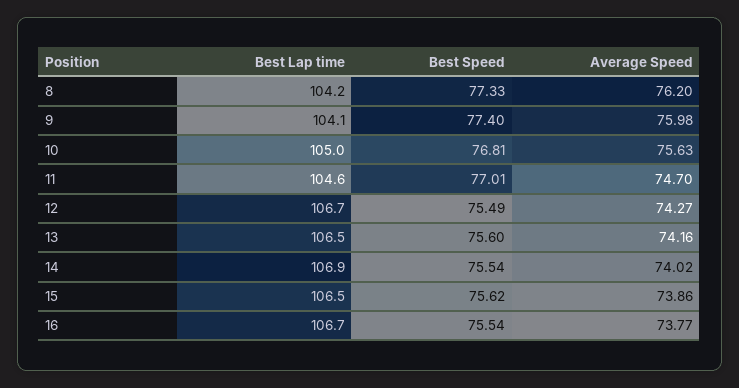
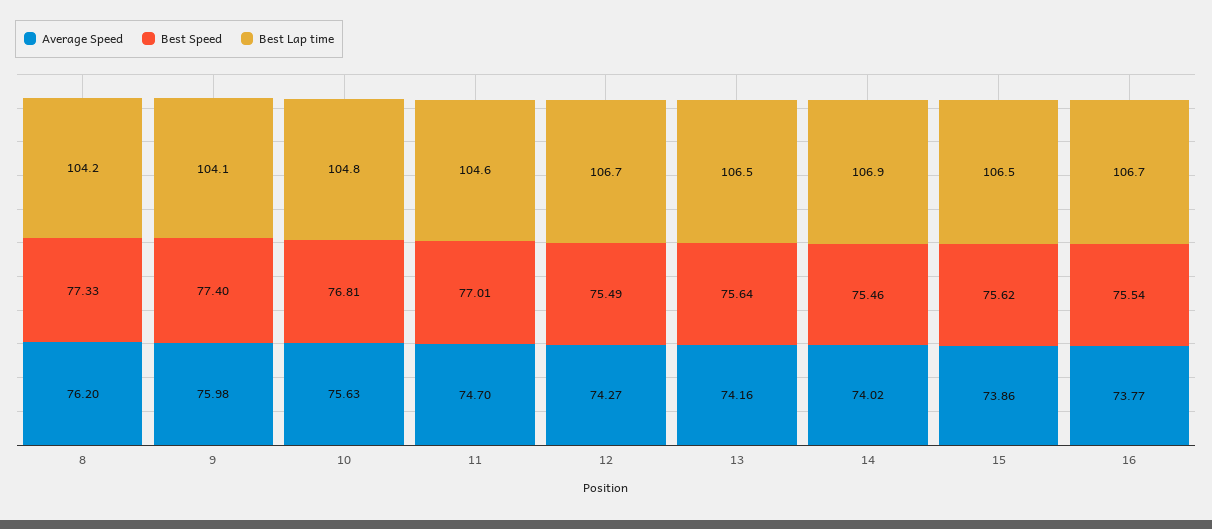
Best Lap time, 10: 105 -> 104.8
Best Speed, 13: 75.6 -> 75.64
Best Speed, 14: 75.54 -> 75.46

